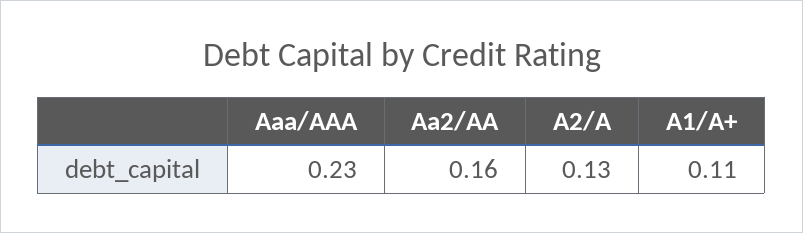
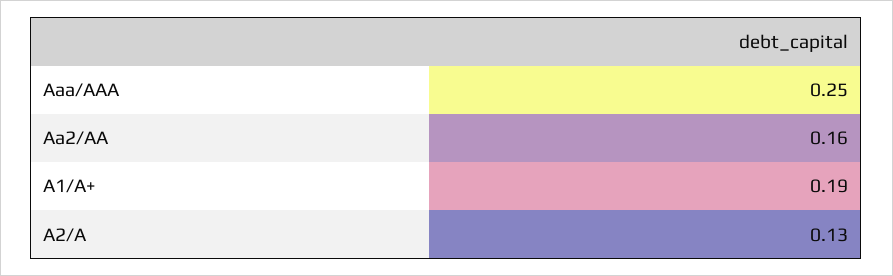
Aaa/AAA: 0.23 -> 0.25
A1/A+: 0.11 -> 0.19

